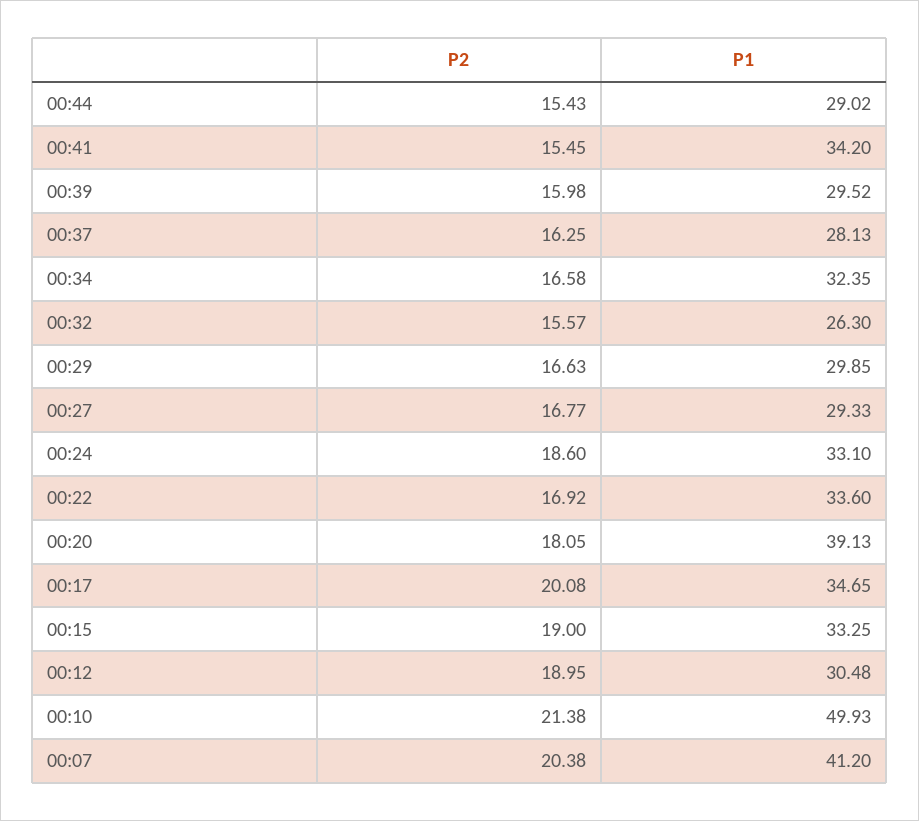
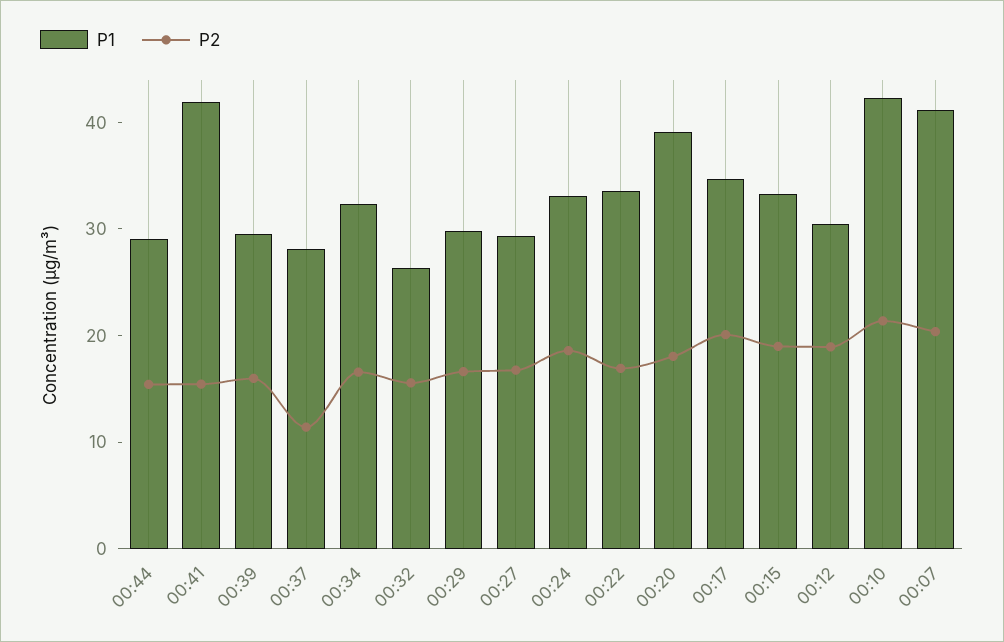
P1, 00:41: 34.2 -> 42
P2, 00:37: 16.25 -> 12
P1, 00:10: 49.93 -> 42

